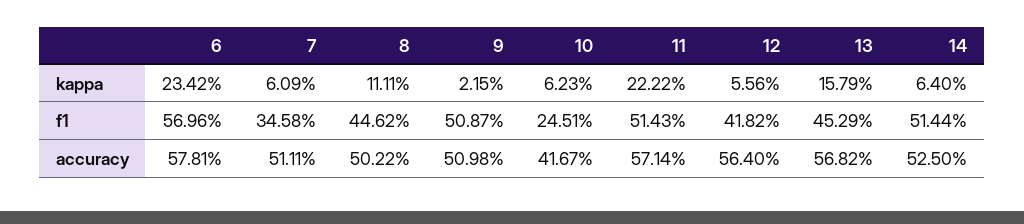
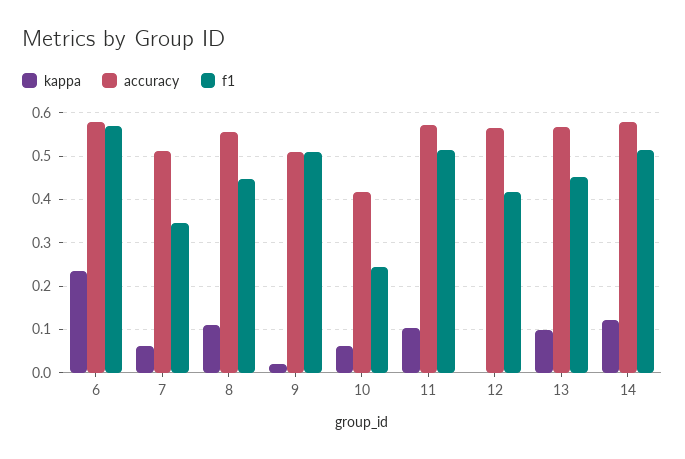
kappa, 11: 0.2222 -> 0.1
kappa, 12: 0.0556 -> 0
kappa, 13: 0.1579 -> 0.1
kappa, 14: 0.064 -> 0.12
accuracy, 8: 0.5022 -> 0.56
accuracy, 14: 0.525 -> 0.58

